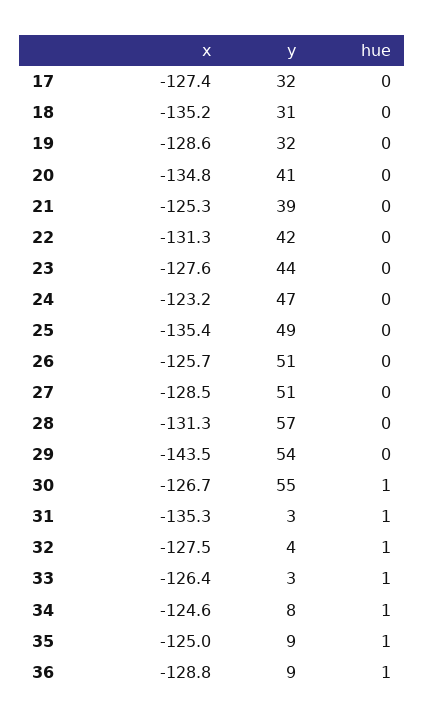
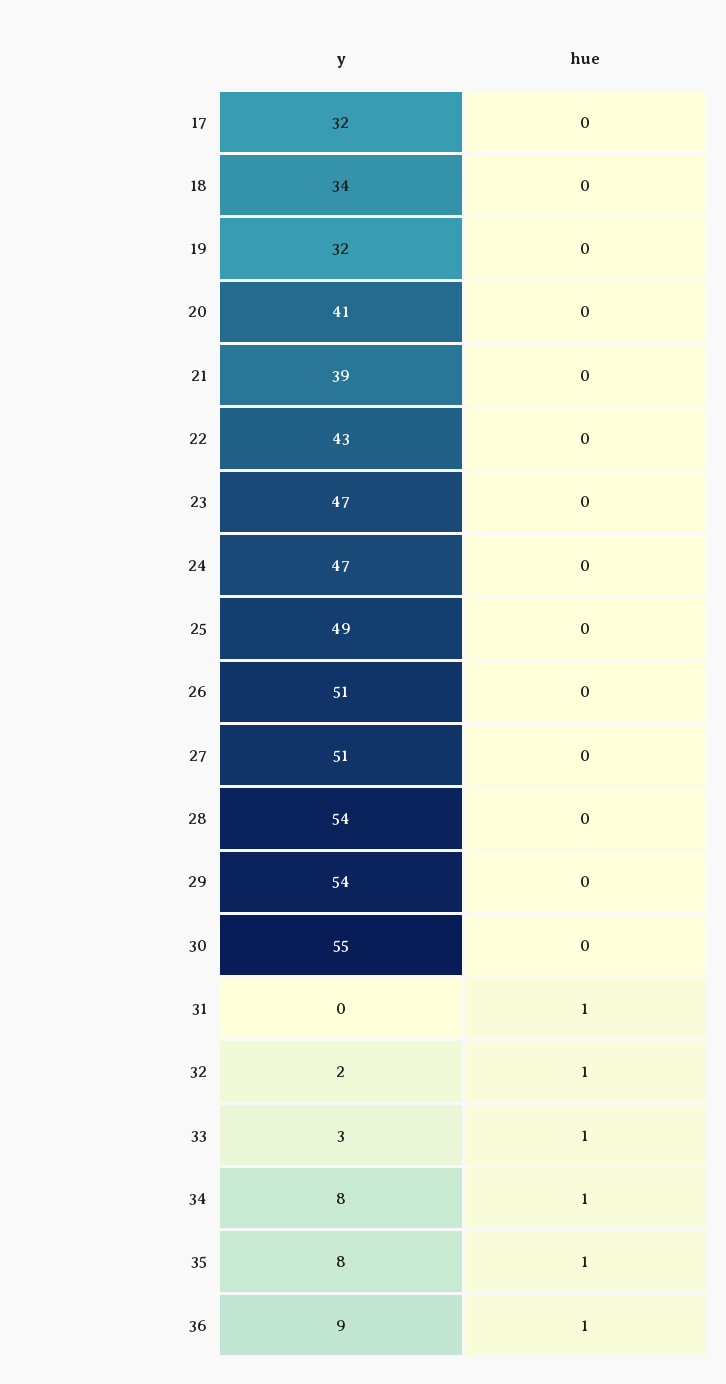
x, 17: -127.4 -> none
x, 18: -135.2 -> none
y, 18: 31 -> 34
x, 19: -128.6 -> none
x, 20: -134.8 -> none
x, 21: -125.3 -> none
x, 22: -131.3 -> none
y, 22: 42 -> 43
x, 23: -127.6 -> none
y, 23: 44 -> 47
x, 24: -123.2 -> none
x, 25: -135.4 -> none
x, 26: -125.7 -> none
x, 27: -128.5 -> none
x, 28: -131.3 -> none
y, 28: 57 -> 54
x, 29: -143.5 -> none
x, 30: -126.7 -> none
hue, 30: 1 -> 0
x, 31: -135.3 -> none
y, 31: 3 -> 0
x, 32: -127.5 -> none
y, 32: 4 -> 2
x, 33: -126.4 -> none
x, 34: -124.6 -> none
x, 35: -125 -> none
y, 35: 9 -> 8
x, 36: -128.8 -> none

